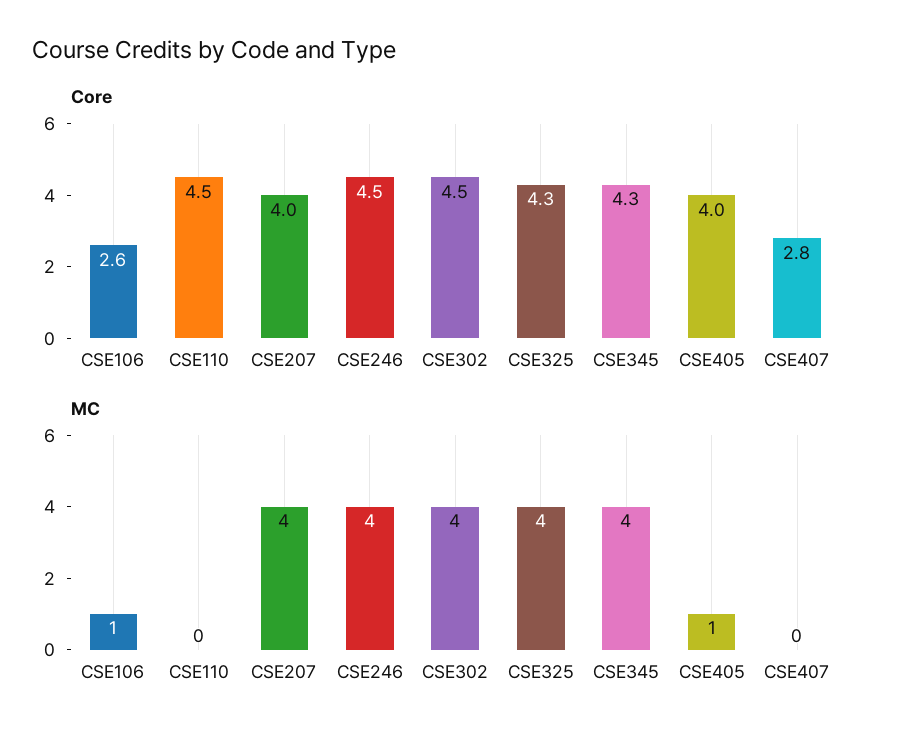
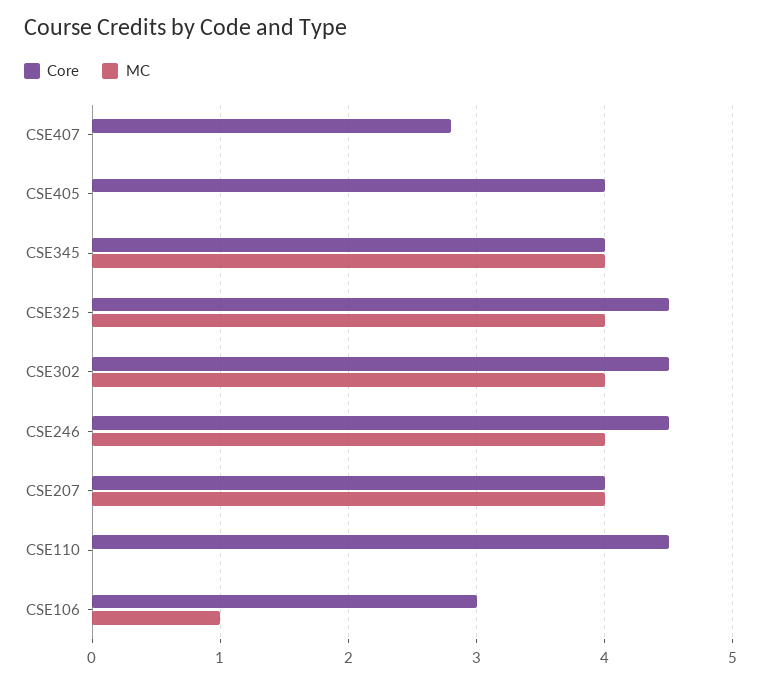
Core, CSE106: 2.6 -> 3
Core, CSE325: 4.3 -> 4.5
Core, CSE345: 4.3 -> 4
MC, CSE405: 1 -> 0

